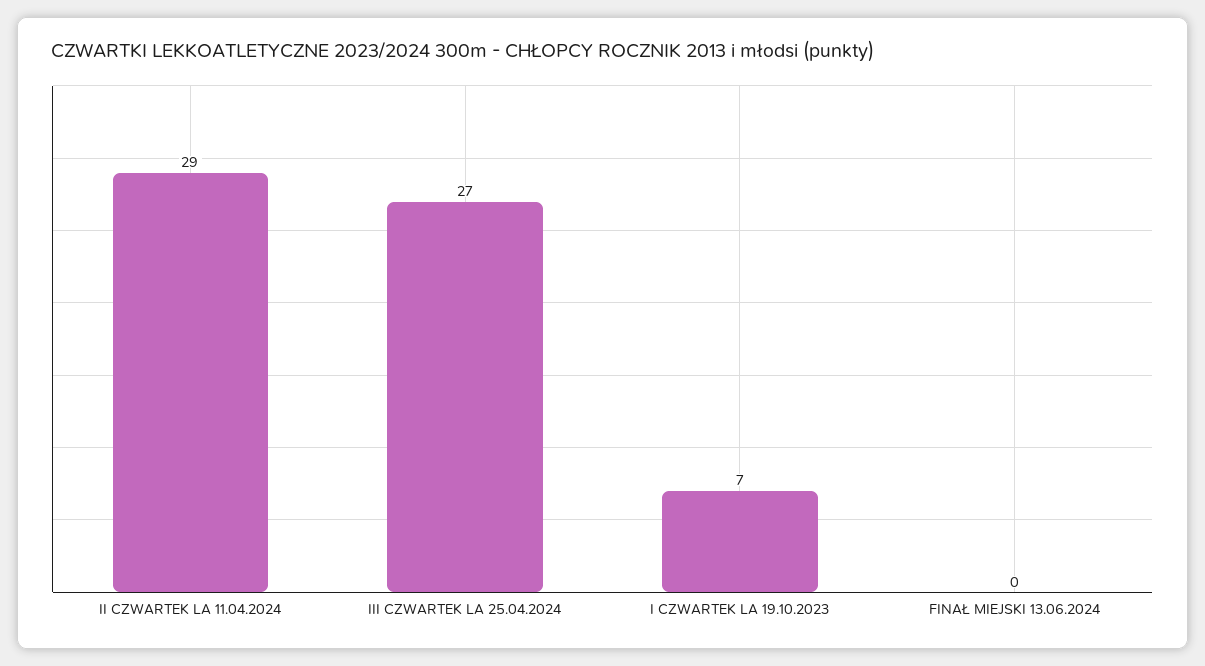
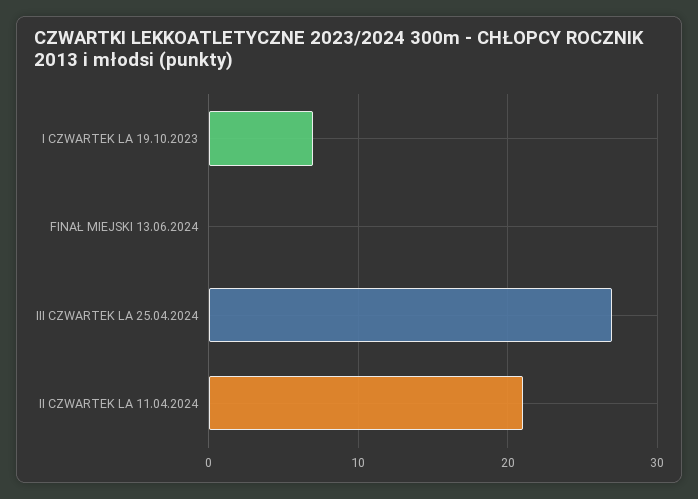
II CZWARTEK LA 11.04.2024: 29 -> 21

